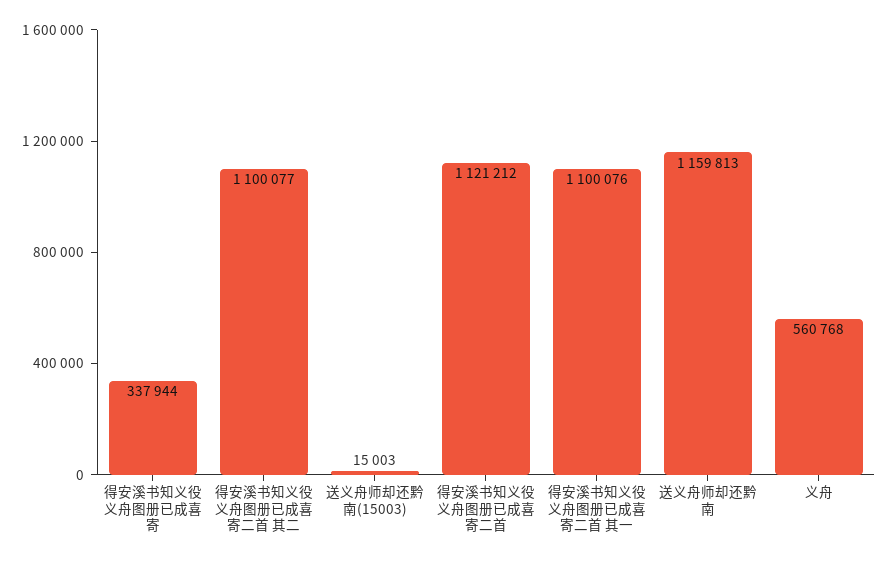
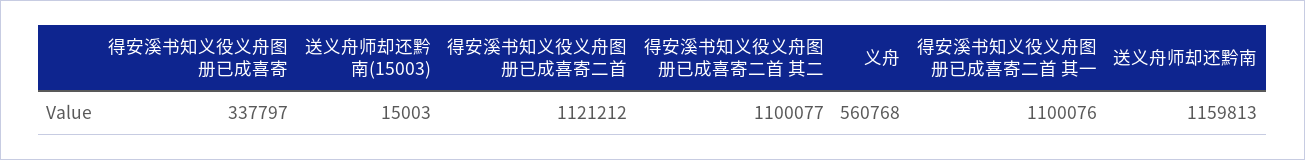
得安溪书知义役义舟图册已成喜寄: 337944 -> 337797

